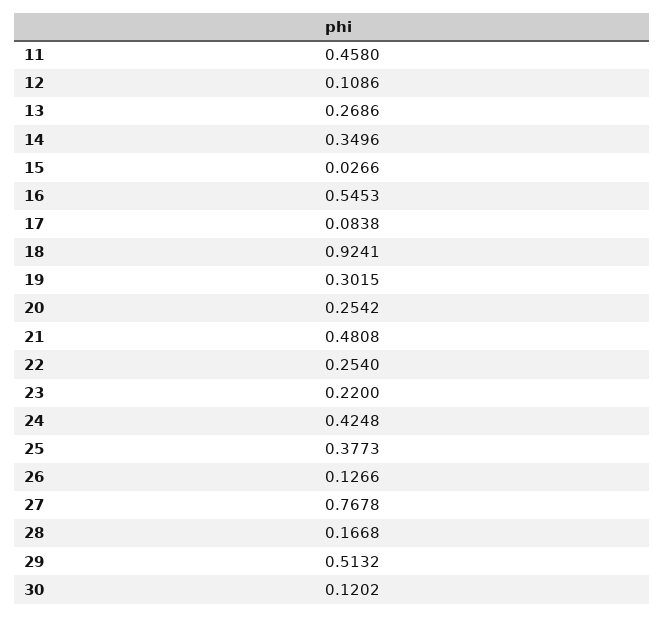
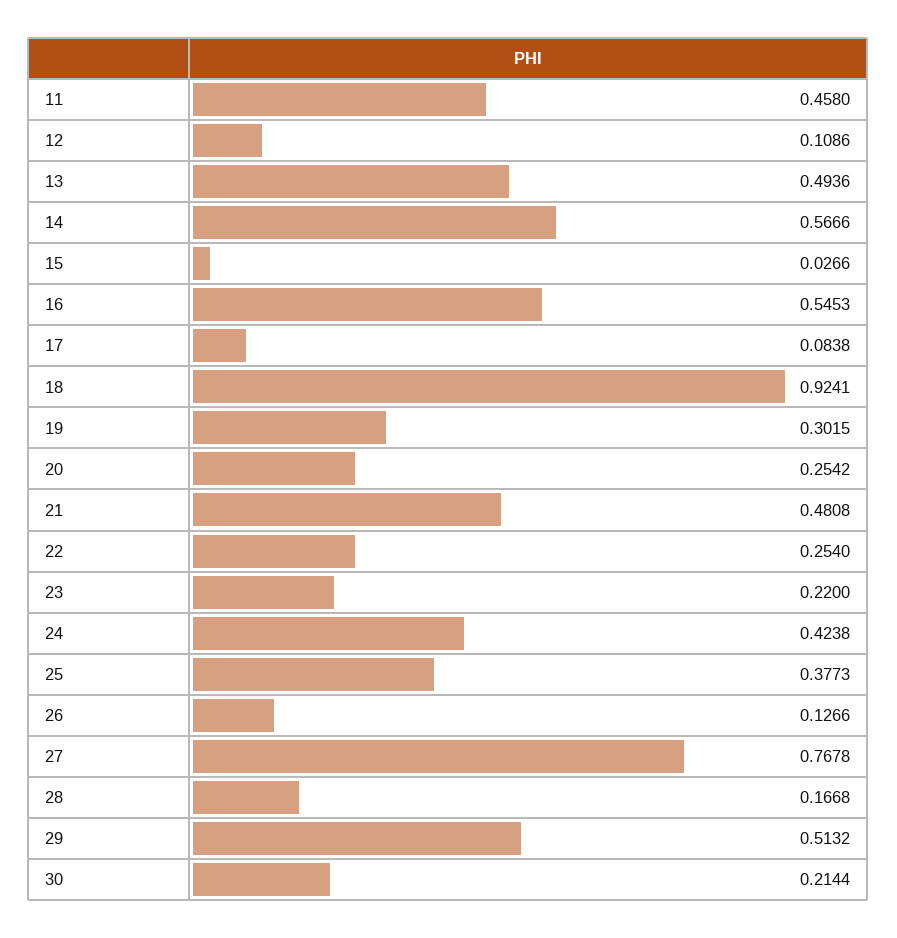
13: 0.2686 -> 0.4936
14: 0.3496 -> 0.5666
24: 0.4248 -> 0.4238
30: 0.1202 -> 0.2144

